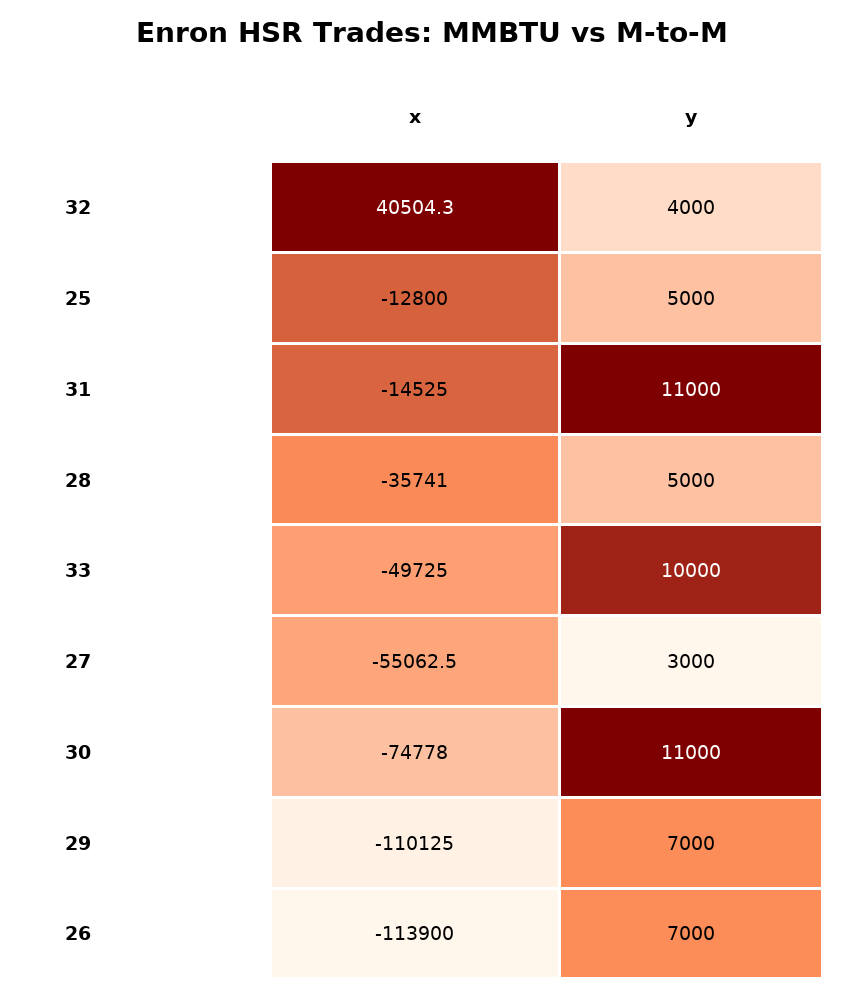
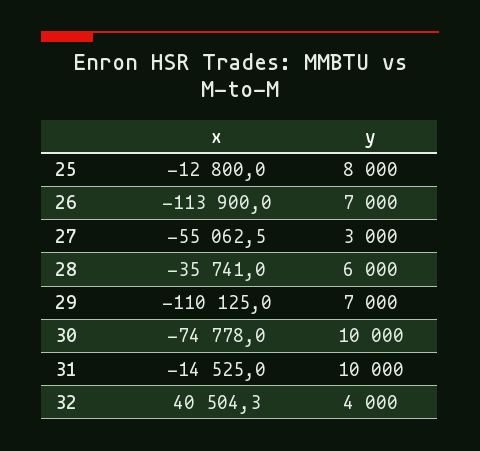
y, 25: 5000 -> 8000
y, 31: 11000 -> 10000
y, 28: 5000 -> 6000
x, 33: -49725 -> none
y, 33: 10000 -> none
y, 30: 11000 -> 10000

